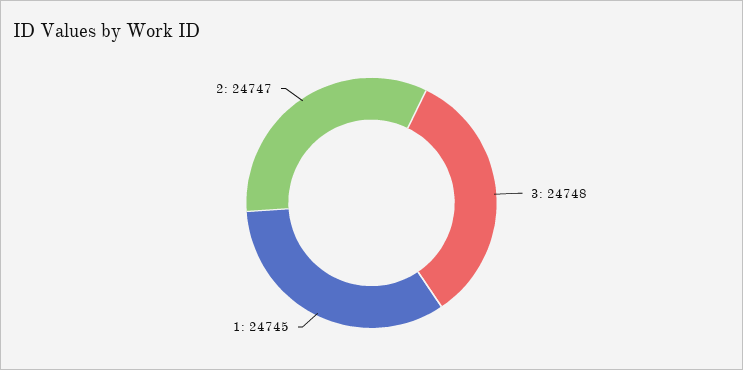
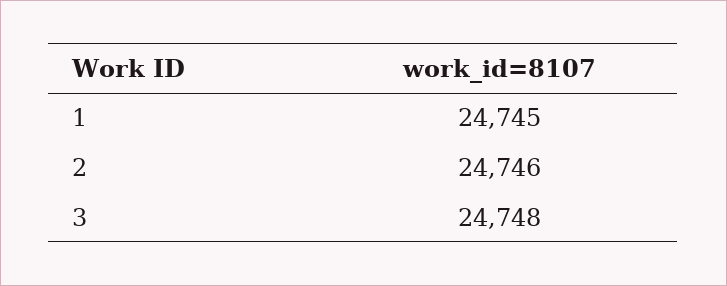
2: 24747 -> 24746

